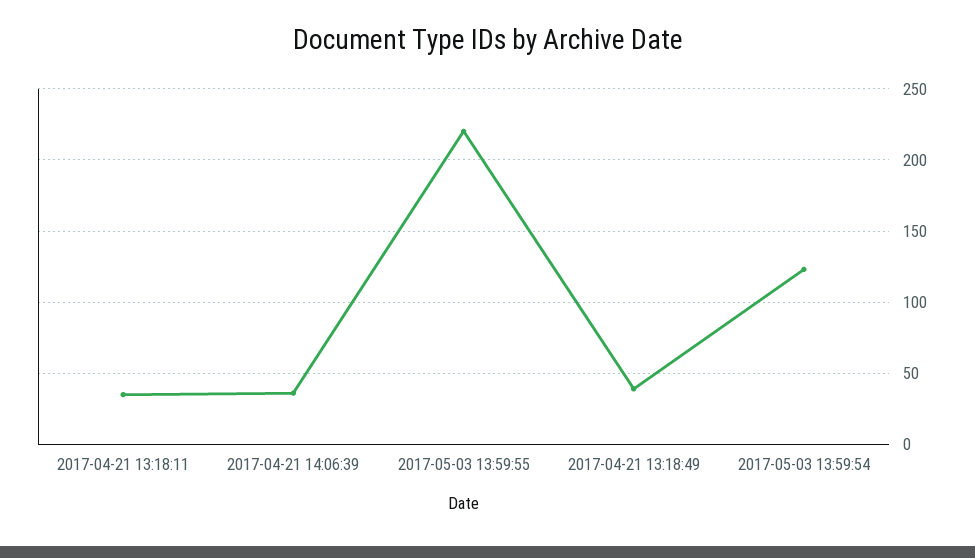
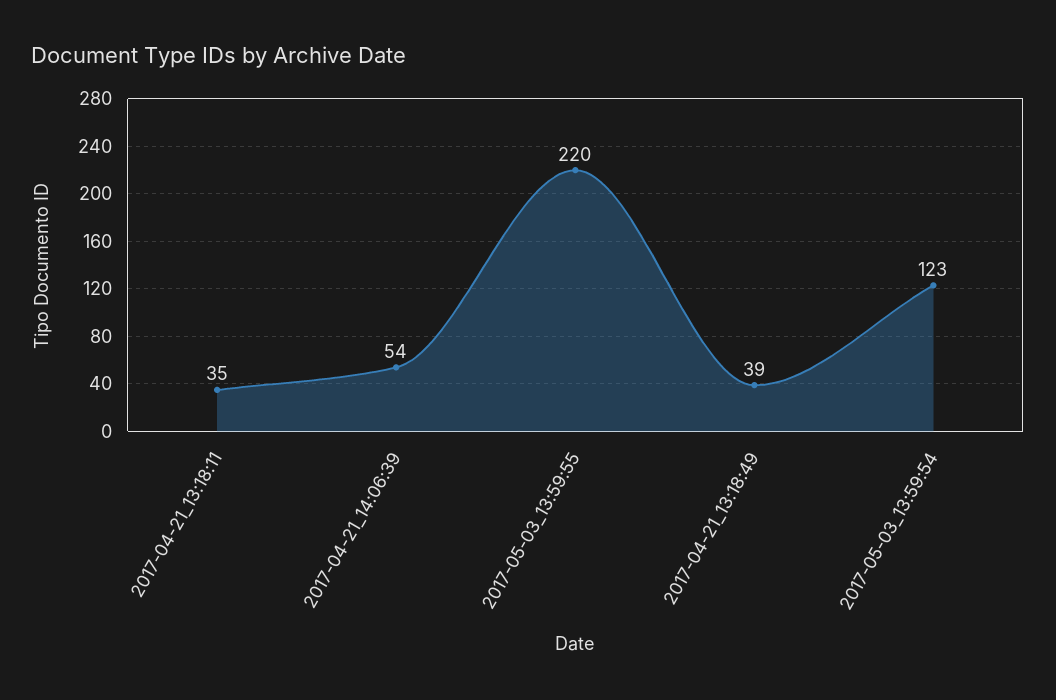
2017-04-21 14:06:39: 35 -> 54

